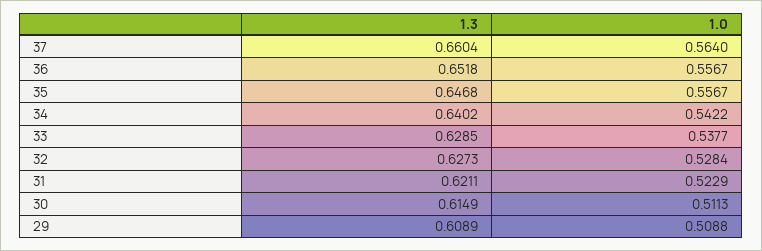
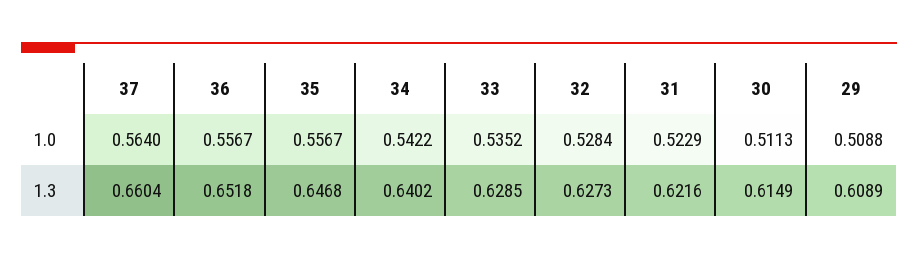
1.0, 33: 0.5377 -> 0.5352
1.3, 31: 0.6211 -> 0.6216

